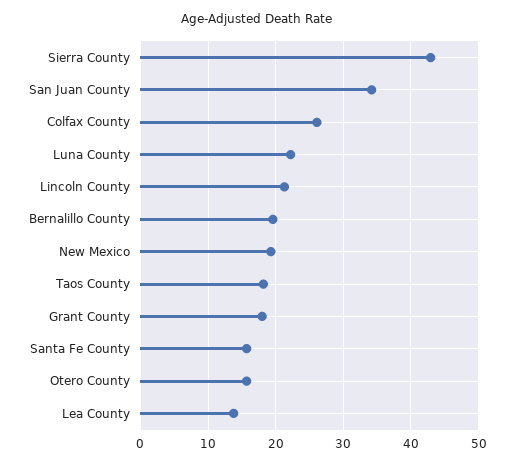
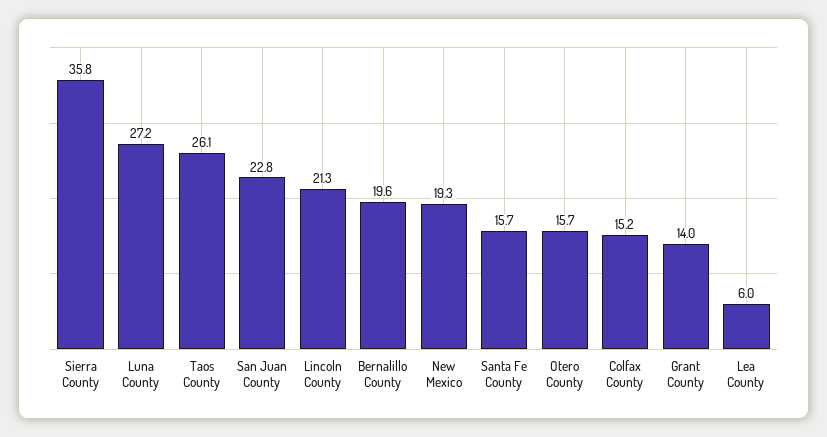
Sierra County: 43 -> 35.8
San Juan County: 34 -> 22.8
Colfax County: 26 -> 15.2
Luna County: 22 -> 27.2
Taos County: 18 -> 26.1
Grant County: 18 -> 14
Lea County: 14 -> 6

